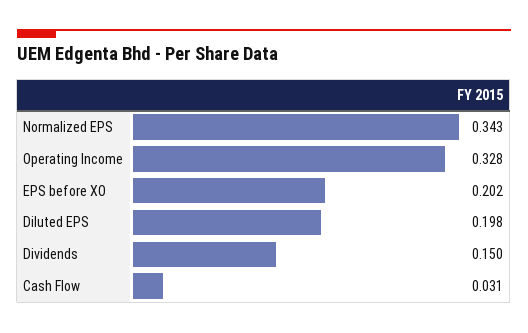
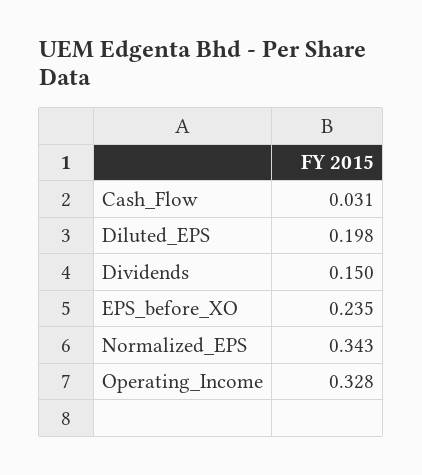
EPS before XO: 0.202 -> 0.235

